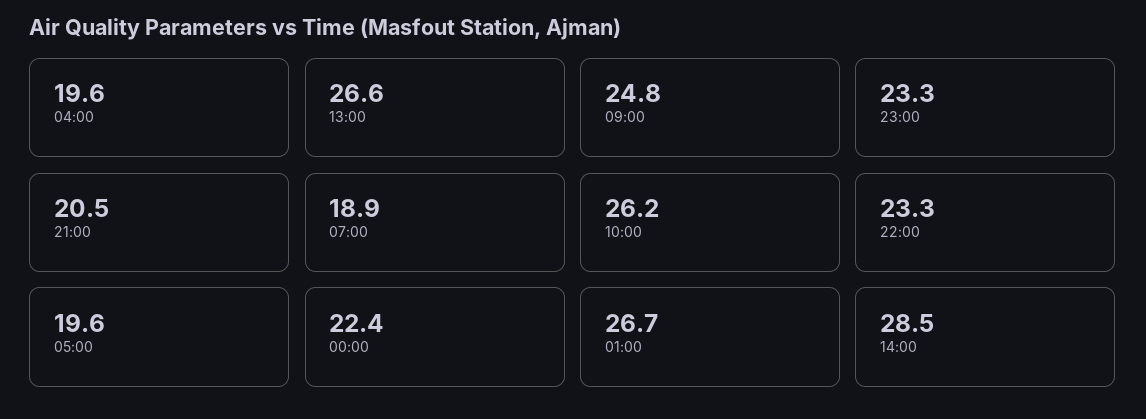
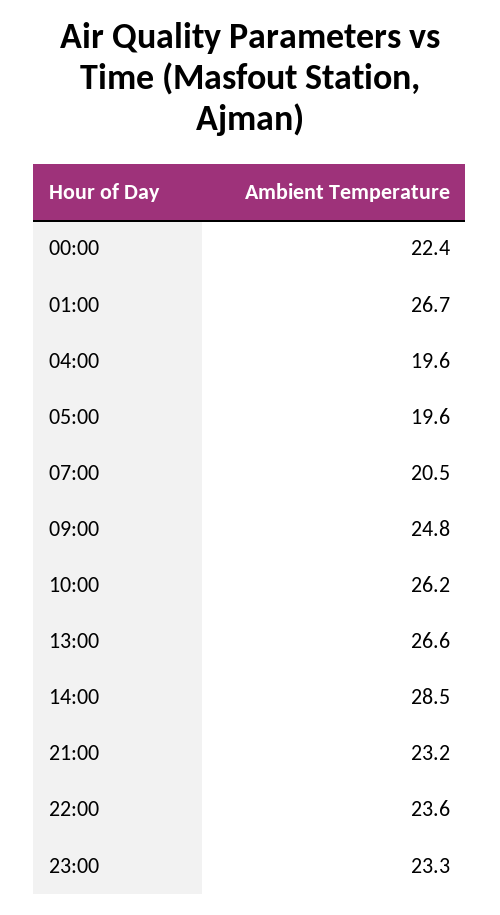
21:00: 20.5 -> 23.2
07:00: 18.9 -> 20.5
22:00: 23.3 -> 23.6

